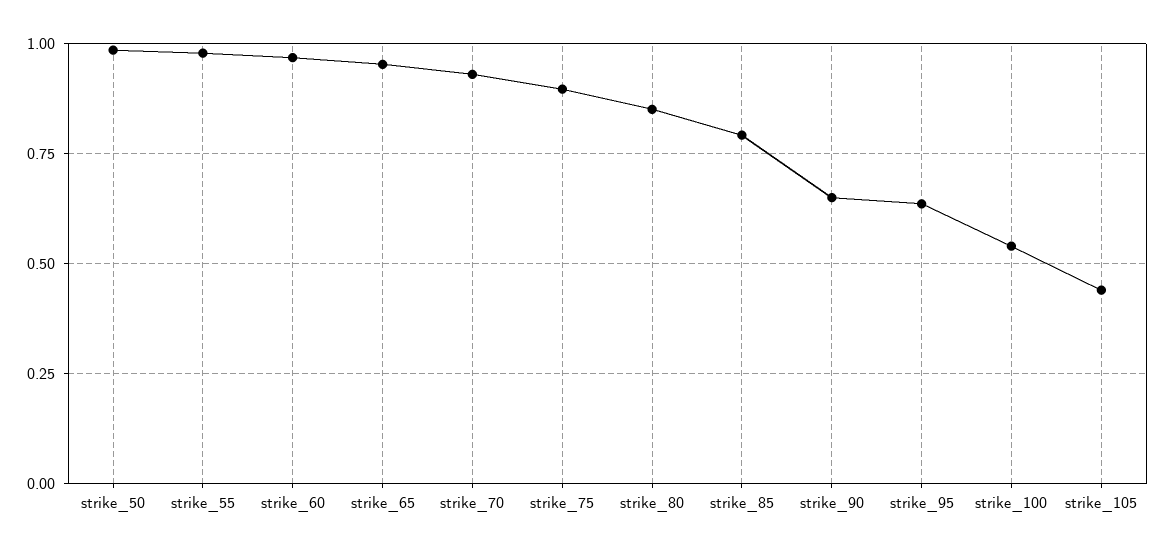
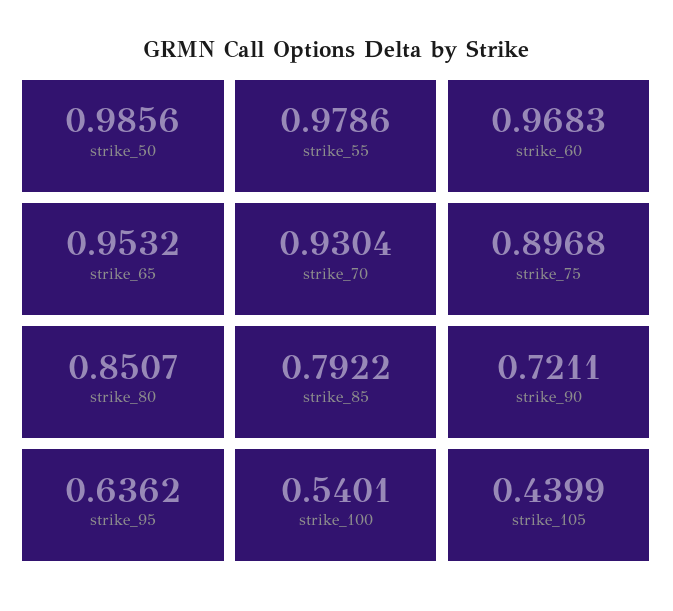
strike_90: 0.65 -> 0.7211

